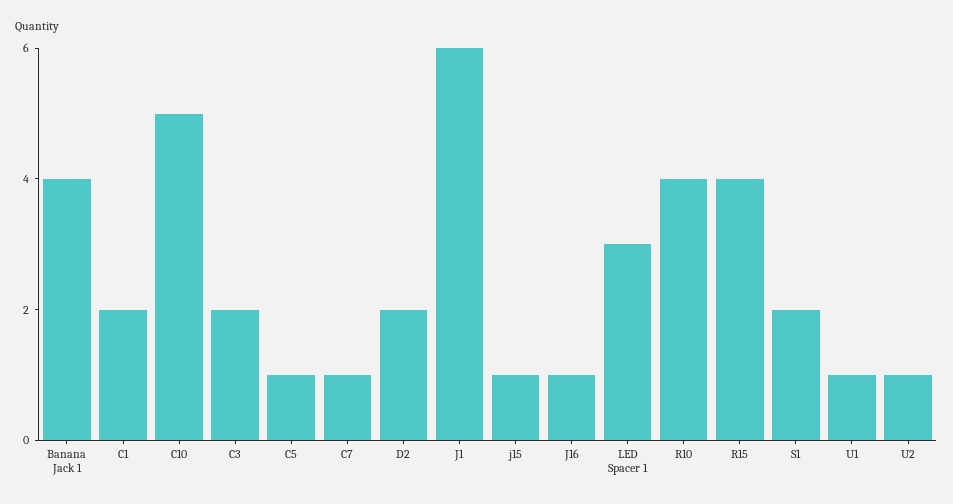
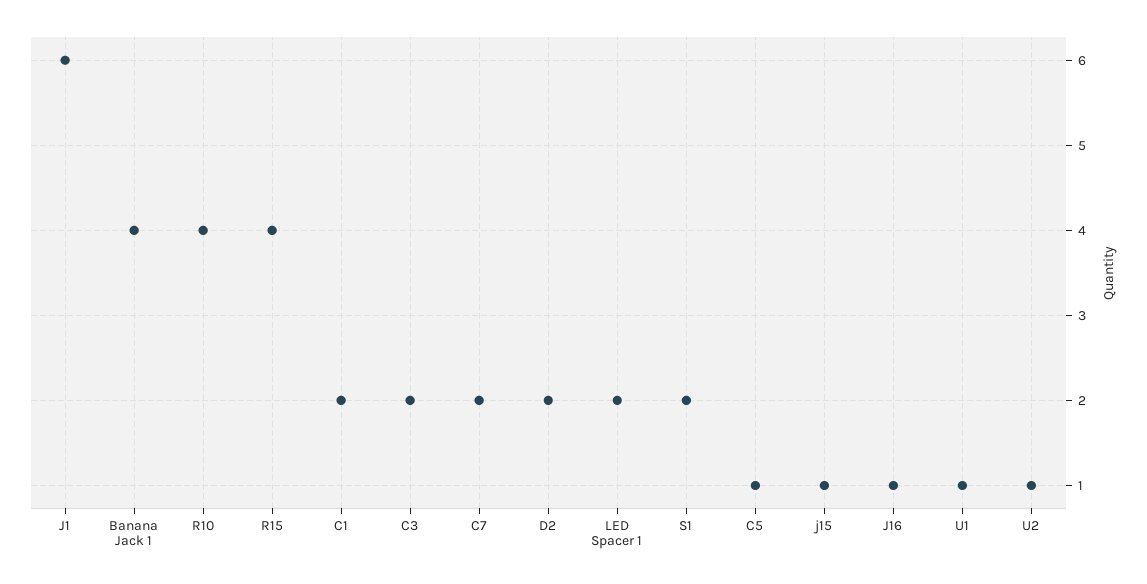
C10: 5 -> none
C7: 1 -> 2
LED Spacer 1: 3 -> 2

